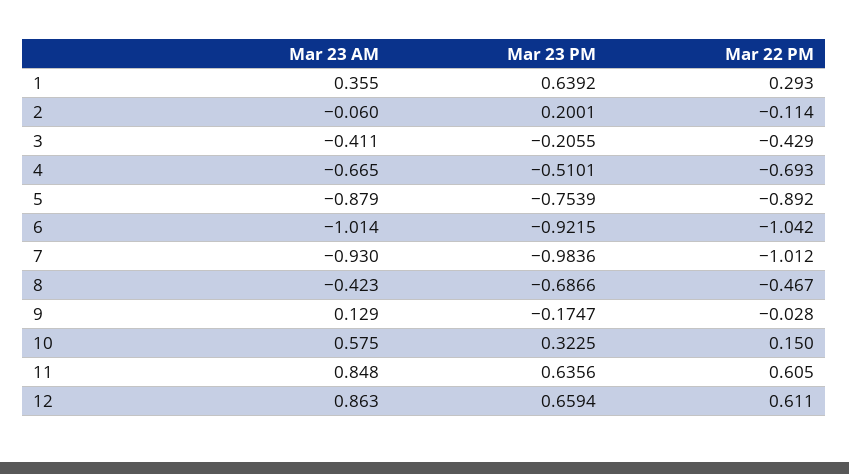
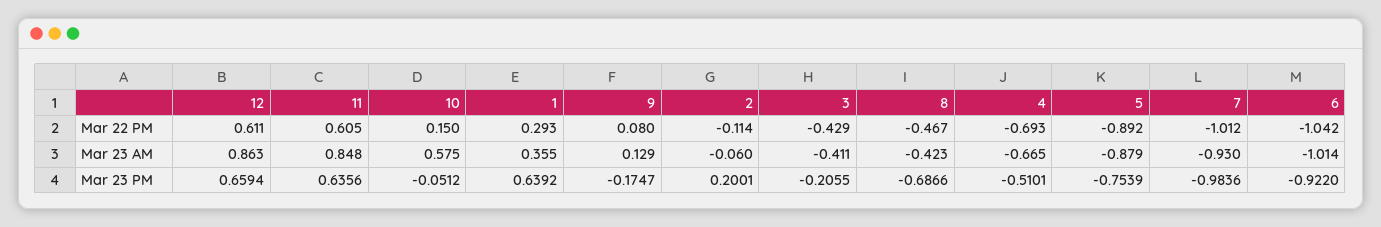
Mar 23 PM, 6: -0.9215 -> -0.922
Mar 22 PM, 9: -0.028 -> 0.08
Mar 23 PM, 10: 0.3225 -> -0.0512

